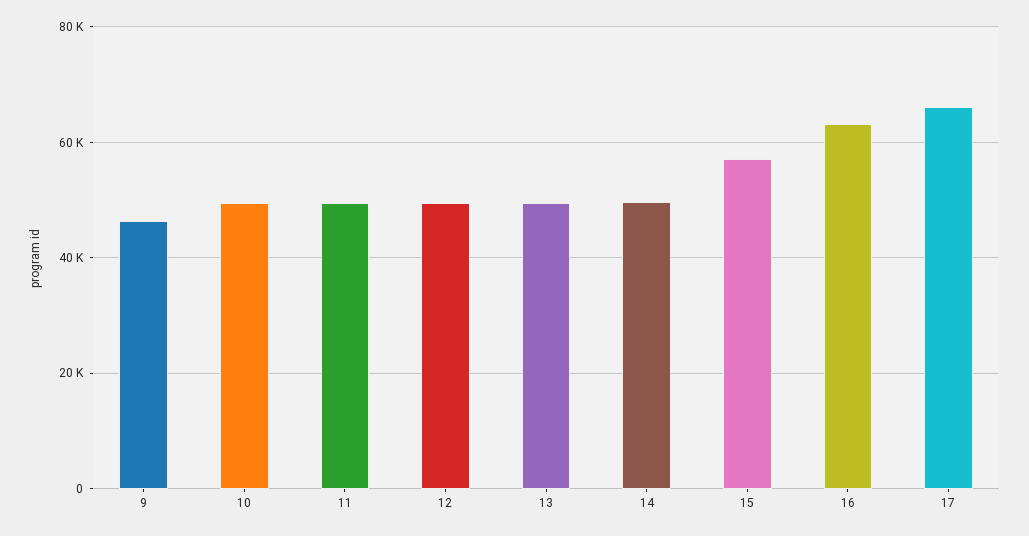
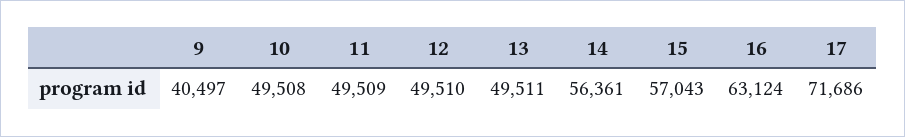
9: 46000 -> 40497
14: 50000 -> 56361
17: 66000 -> 71686

